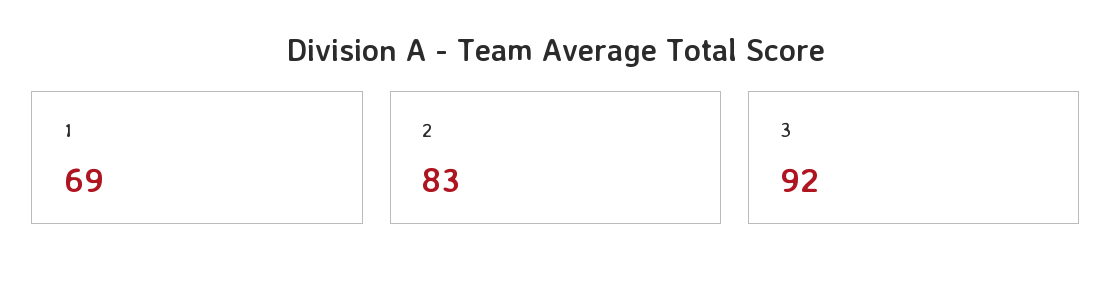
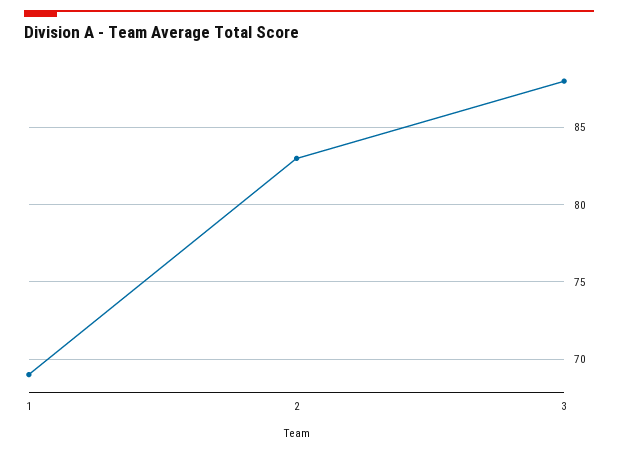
3: 92 -> 88

